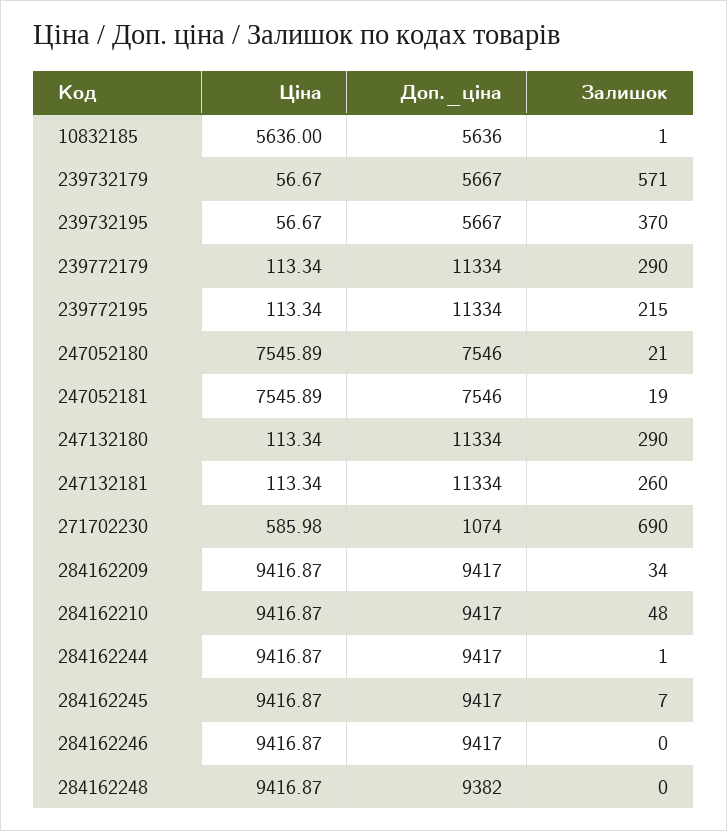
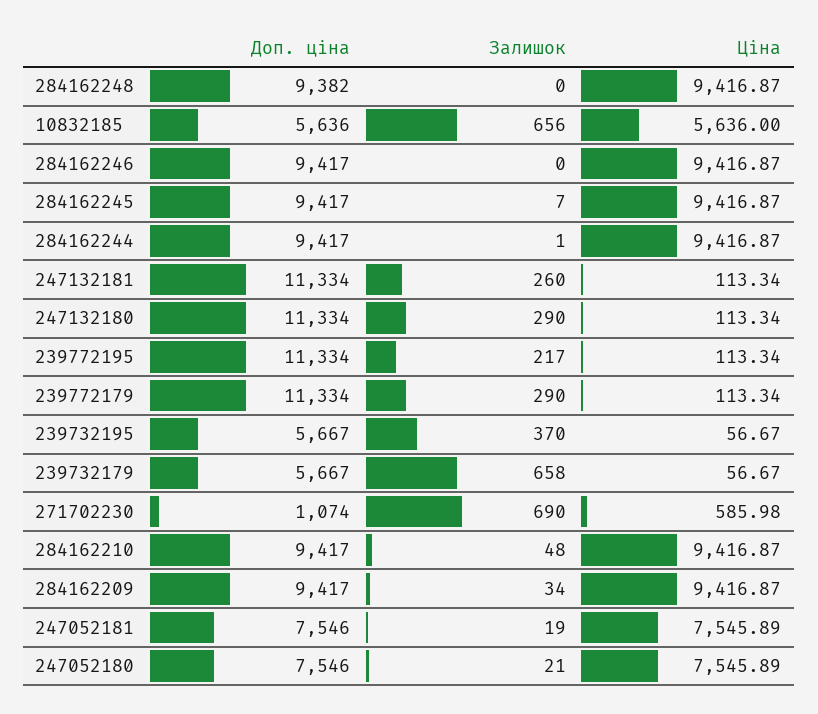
Залишок, 10832185: 1 -> 656
Залишок, 239732179: 571 -> 658
Залишок, 239772195: 215 -> 217

